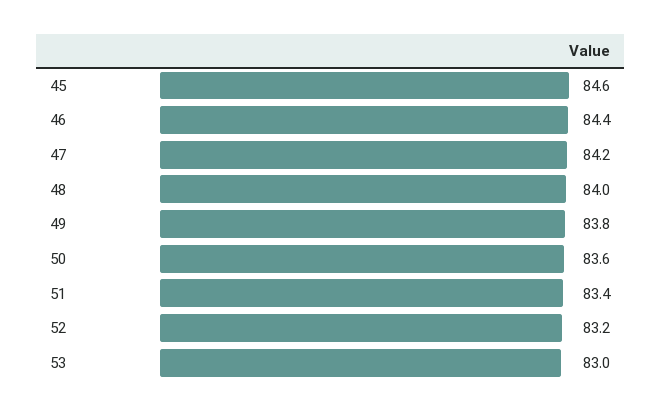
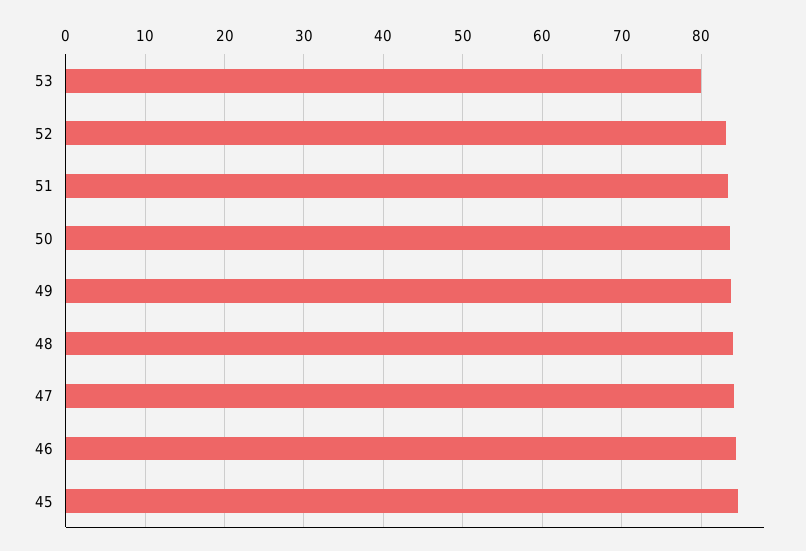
53: 83 -> 80

